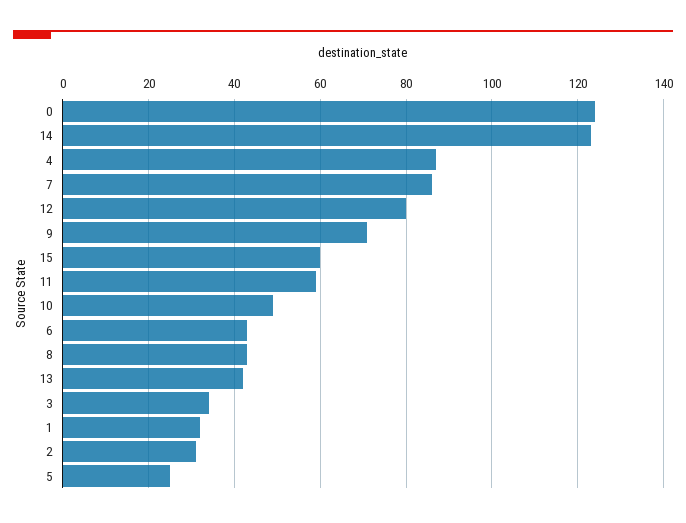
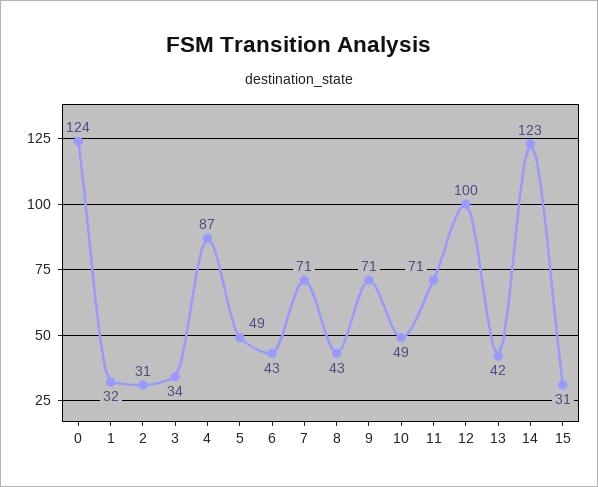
7: 85 -> 71
12: 80 -> 100
15: 60 -> 31
11: 60 -> 71
5: 25 -> 49

